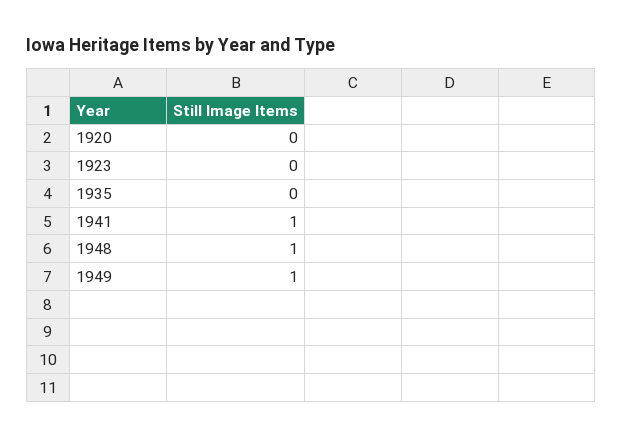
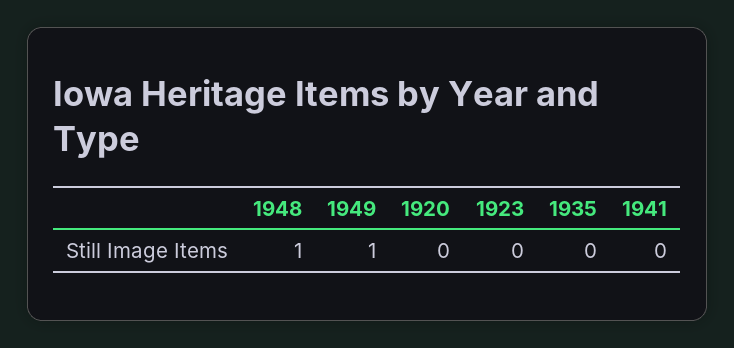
1941: 1 -> 0

